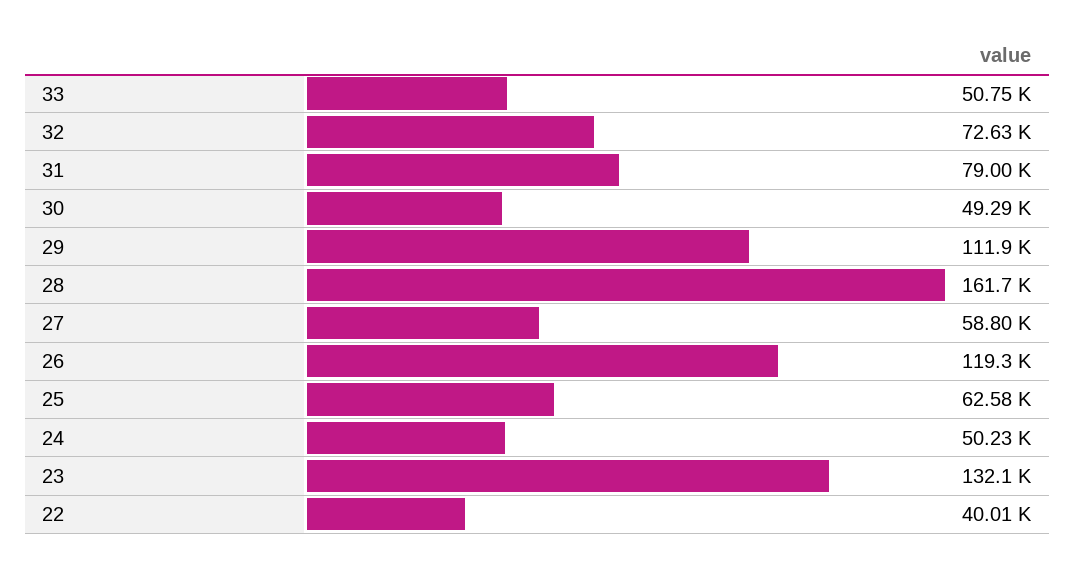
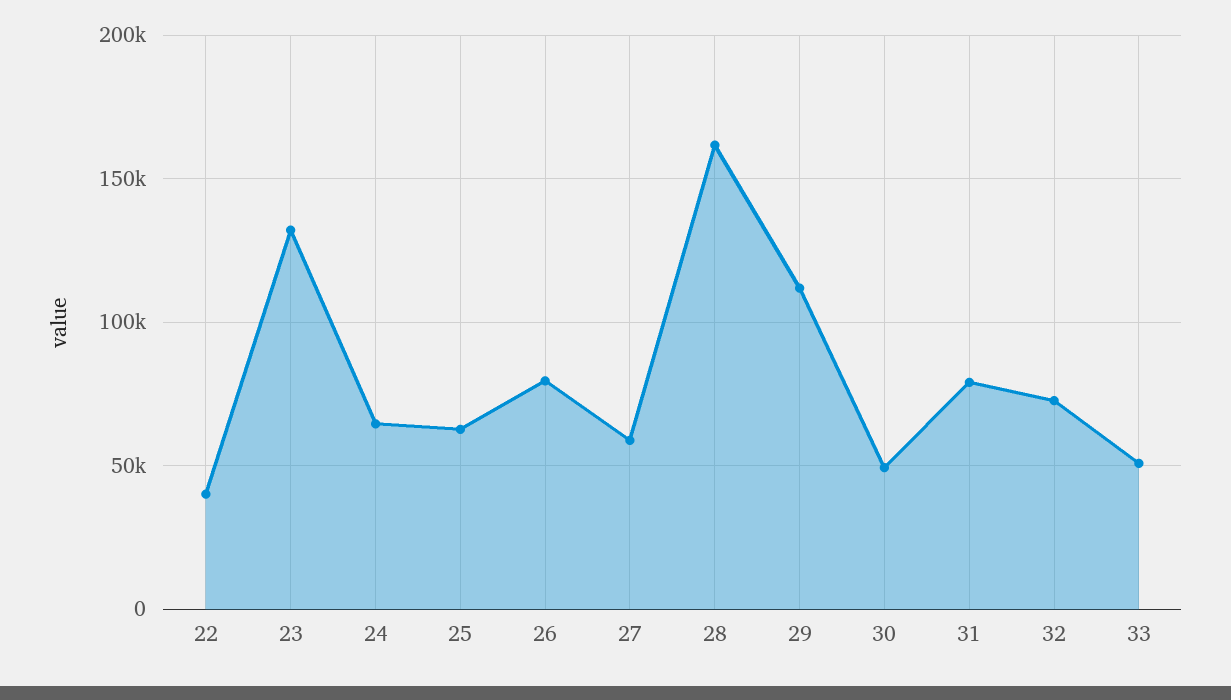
26: 119300 -> 80000
24: 50230 -> 65000

